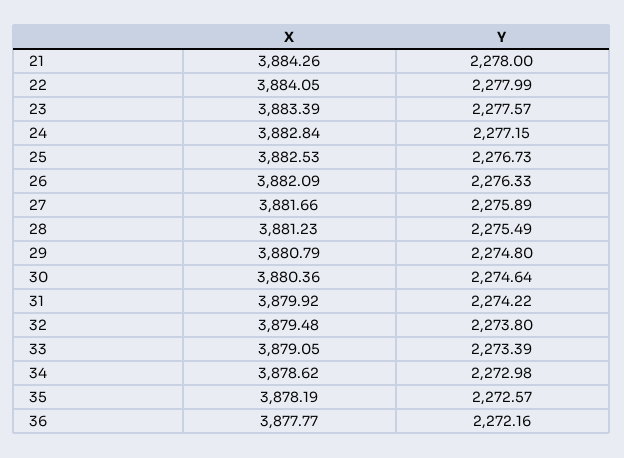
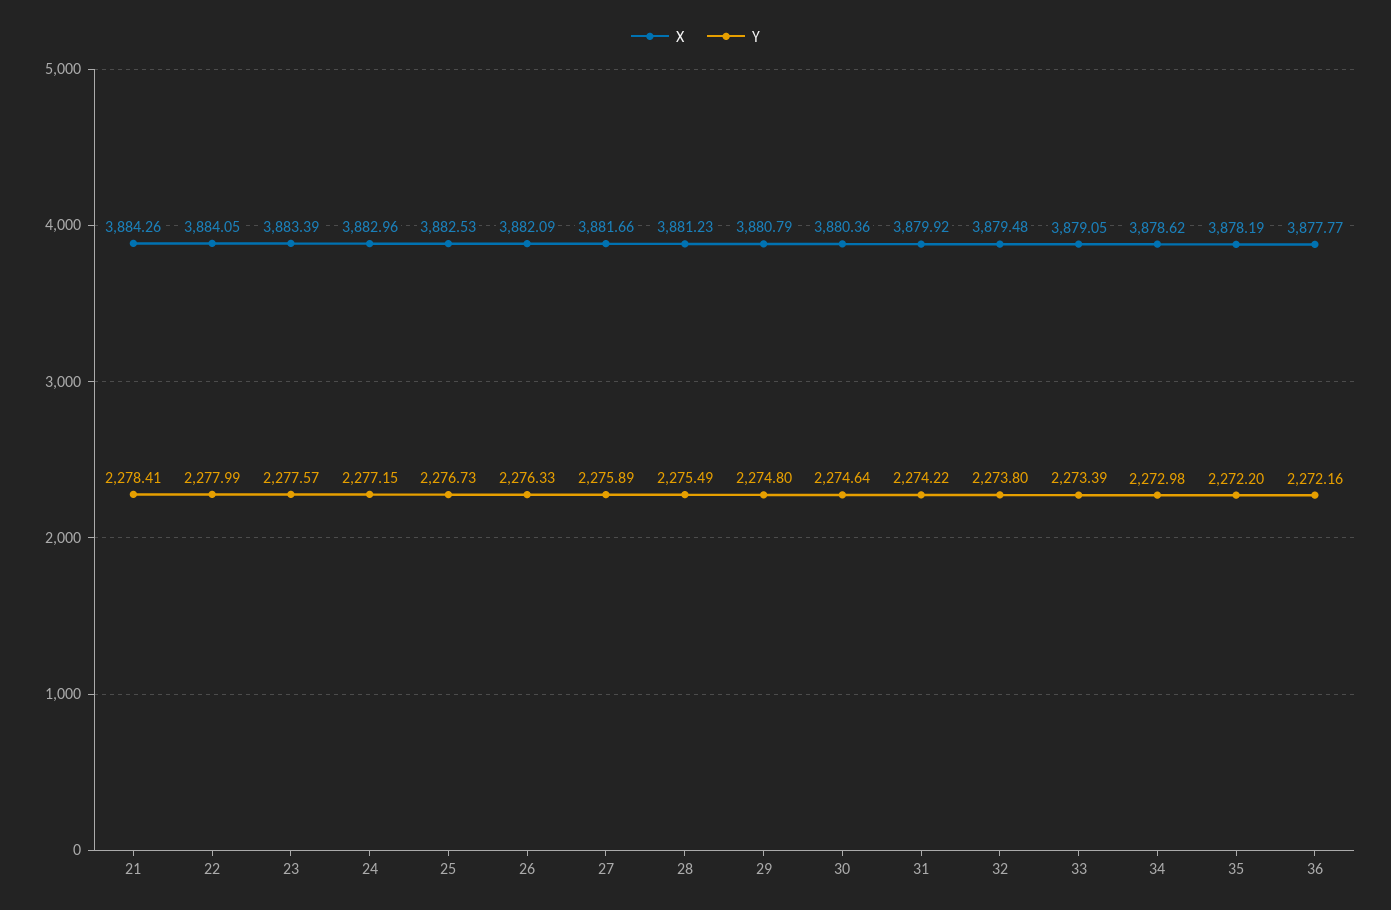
Y, 21: 2278 -> 2278.41
X, 24: 3882.84 -> 3882.96
Y, 35: 2272.57 -> 2272.2

